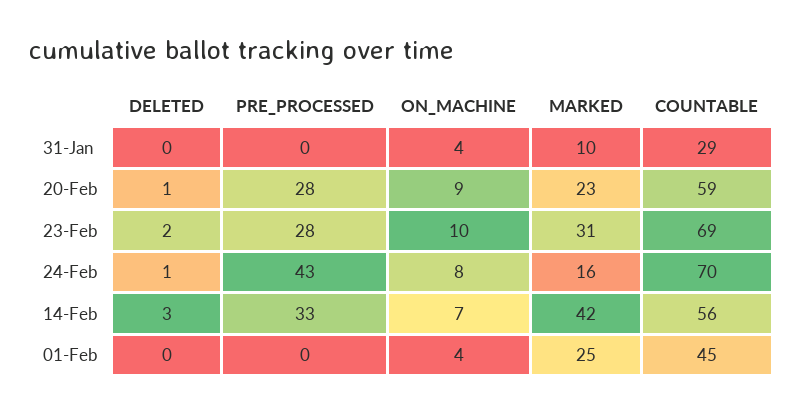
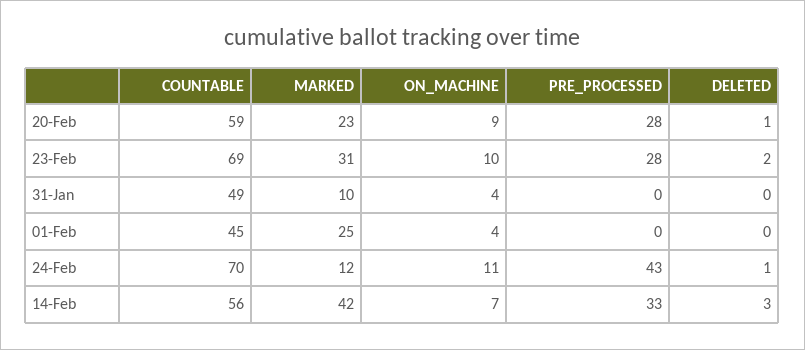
COUNTABLE, 31-Jan: 29 -> 49
ON_MACHINE, 24-Feb: 8 -> 11
MARKED, 24-Feb: 16 -> 12

